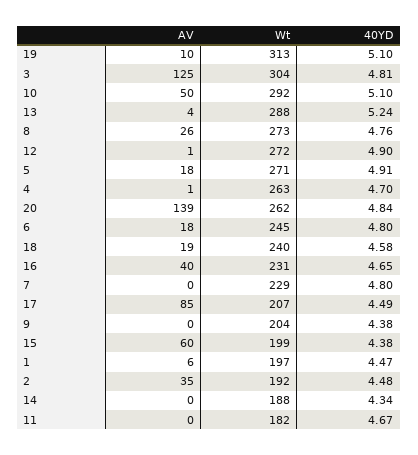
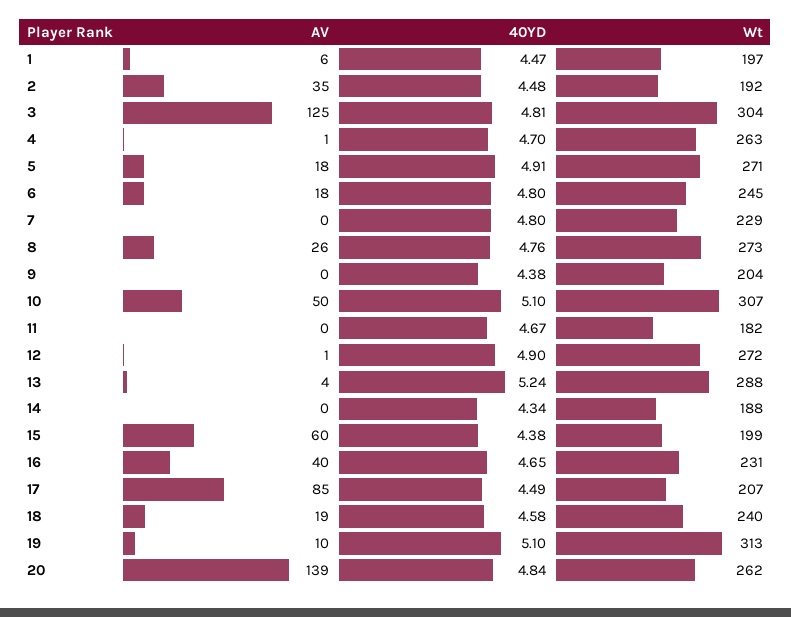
Wt, 10: 292 -> 307

